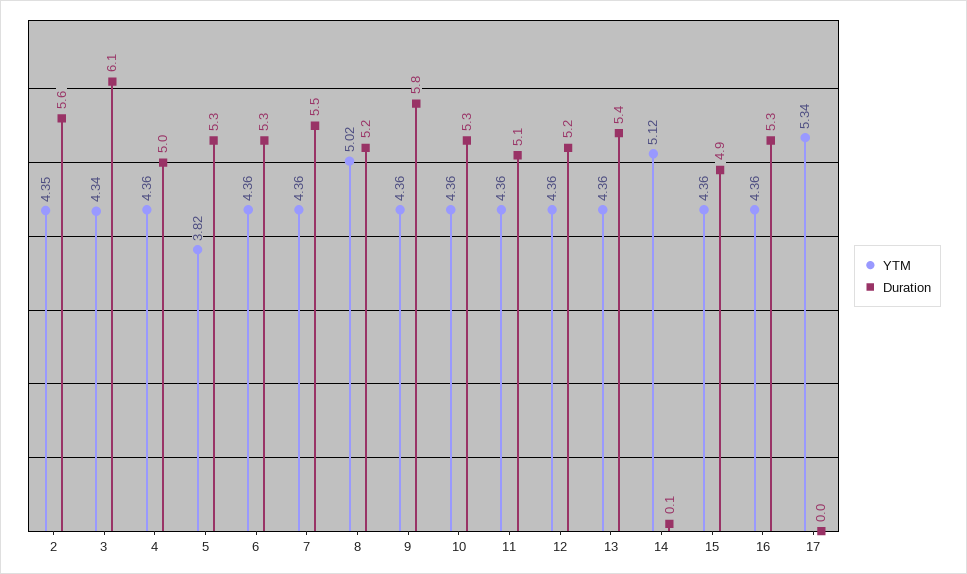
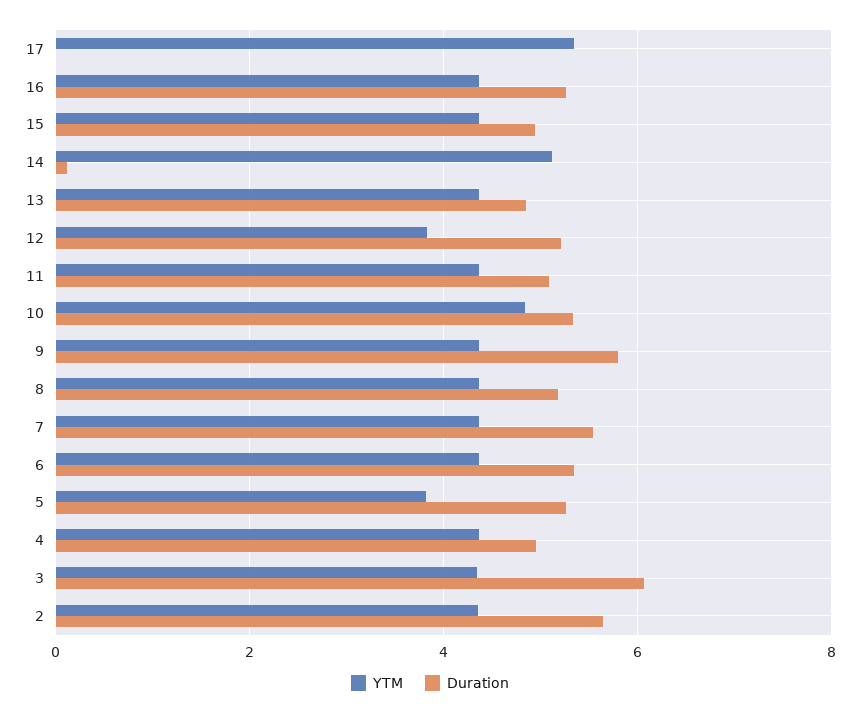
YTM, 8: 5.02 -> 4.4
YTM, 10: 4.36 -> 4.8
YTM, 12: 4.36 -> 3.8
Duration, 13: 5.4 -> 4.8

